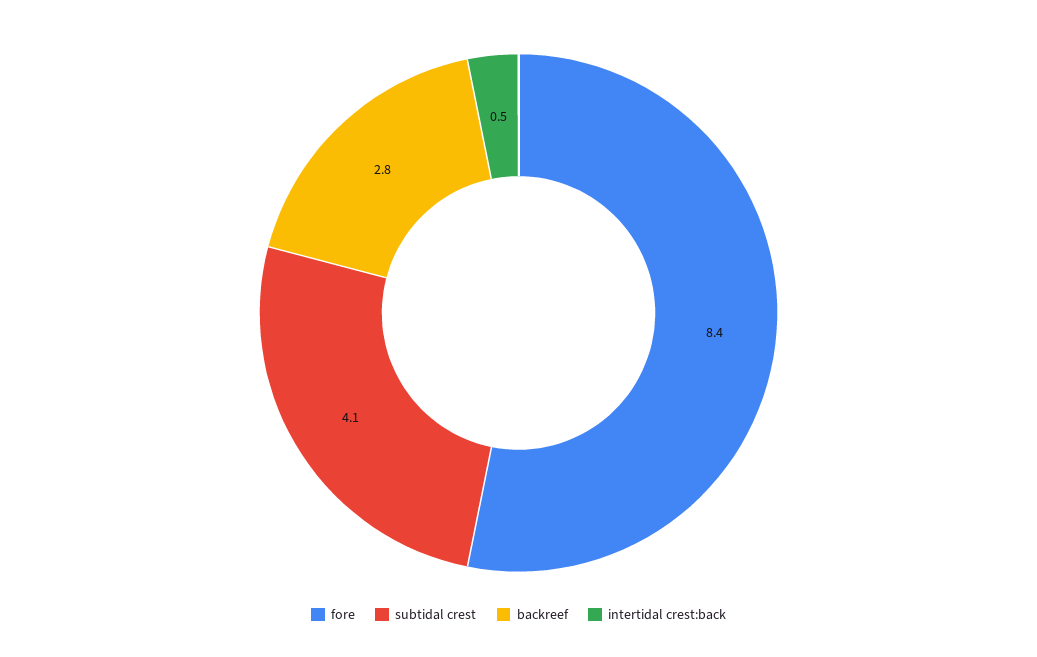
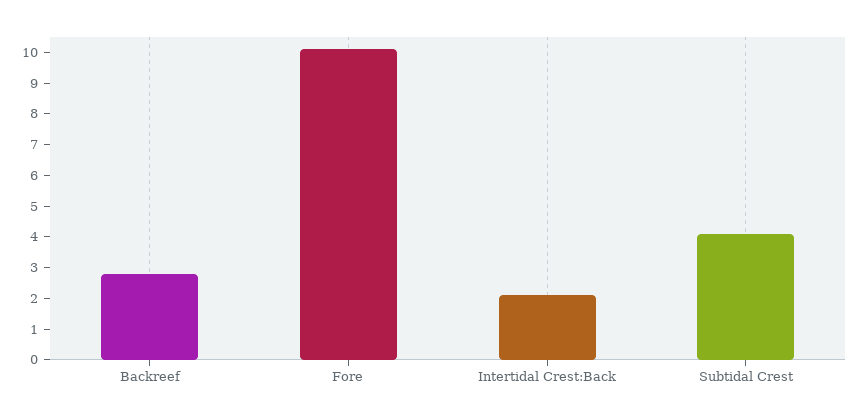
fore: 8.4 -> 10
intertidal crest:back: 0.5 -> 2

